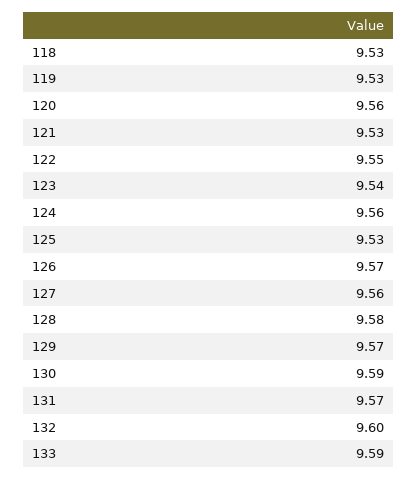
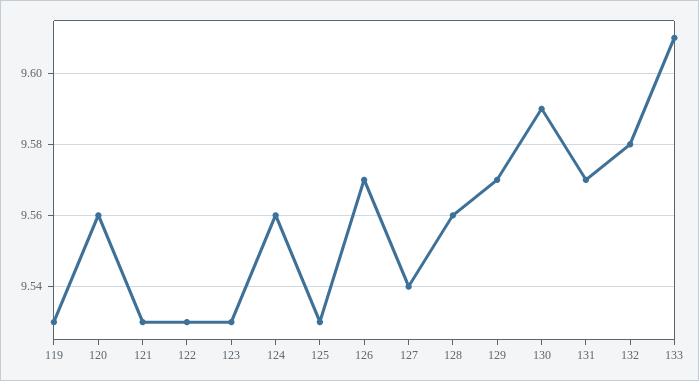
118: 9.53 -> none
122: 9.55 -> 9.53
123: 9.54 -> 9.53
127: 9.56 -> 9.54
128: 9.58 -> 9.56
132: 9.6 -> 9.58
133: 9.59 -> 9.61

